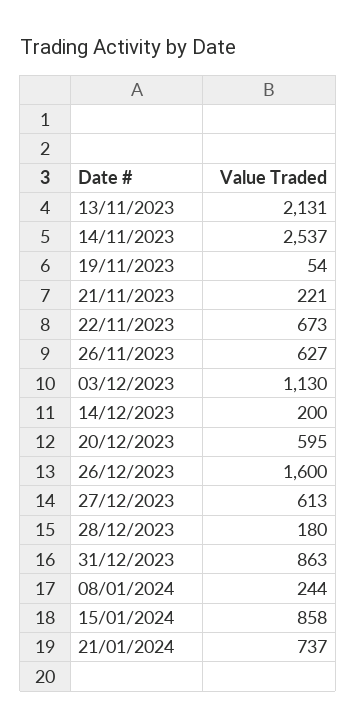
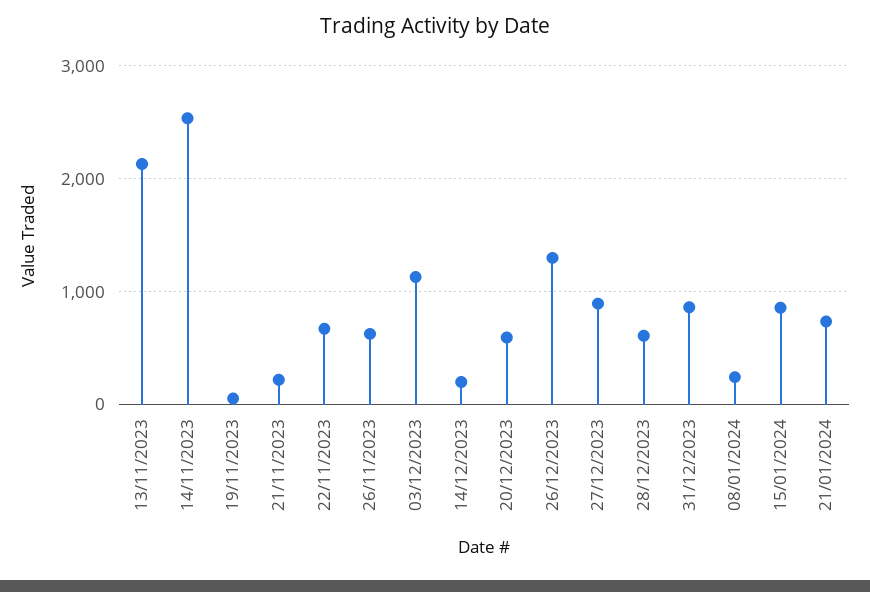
26/12/2023: 1600 -> 1300
27/12/2023: 613 -> 900
28/12/2023: 180 -> 600

